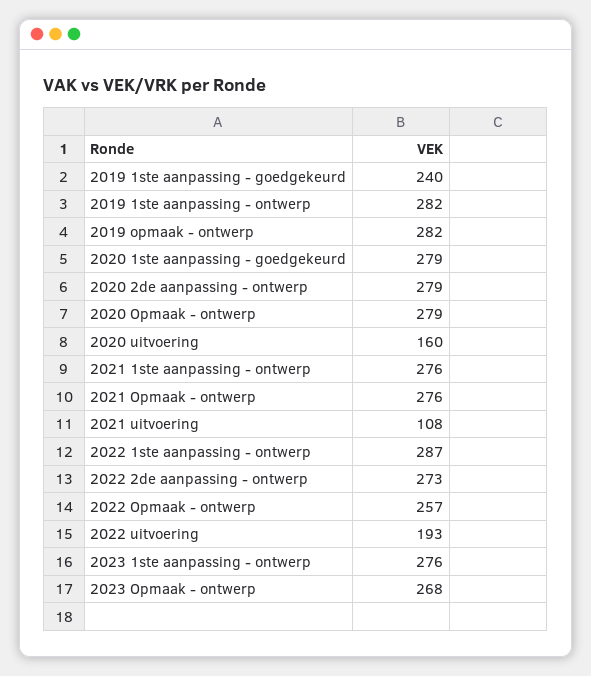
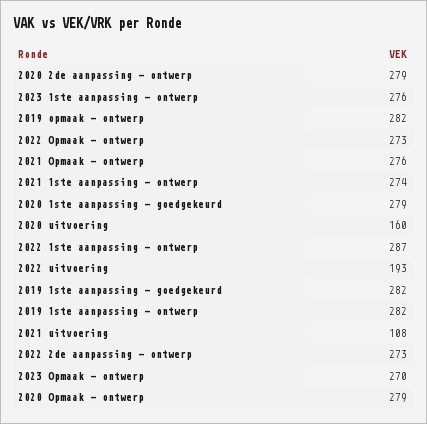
2019 1ste aanpassing - goedgekeurd: 240 -> 282
2021 1ste aanpassing - ontwerp: 276 -> 274
2022 Opmaak - ontwerp: 257 -> 273
2023 Opmaak - ontwerp: 268 -> 270

